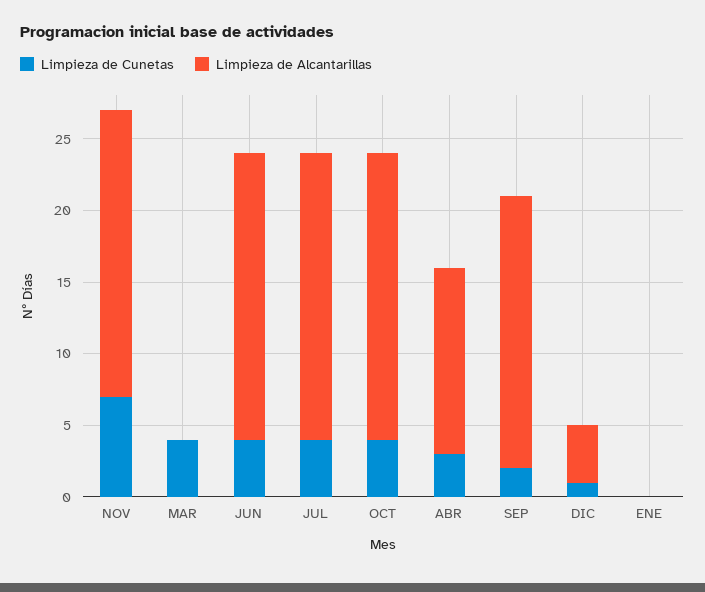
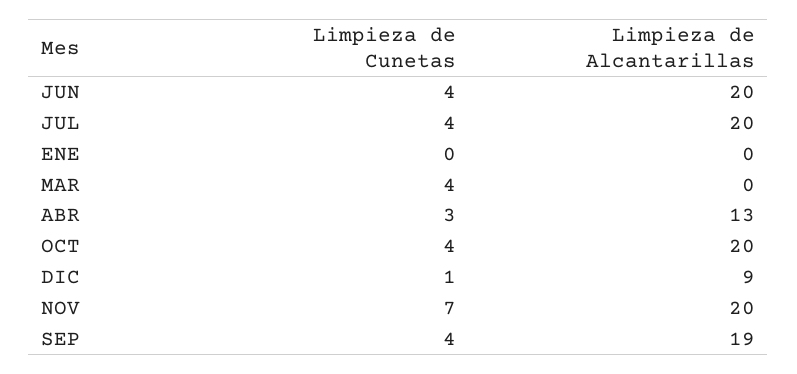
Limpieza de Cunetas, SEP: 2 -> 4
Limpieza de Alcantarillas, DIC: 4 -> 9

